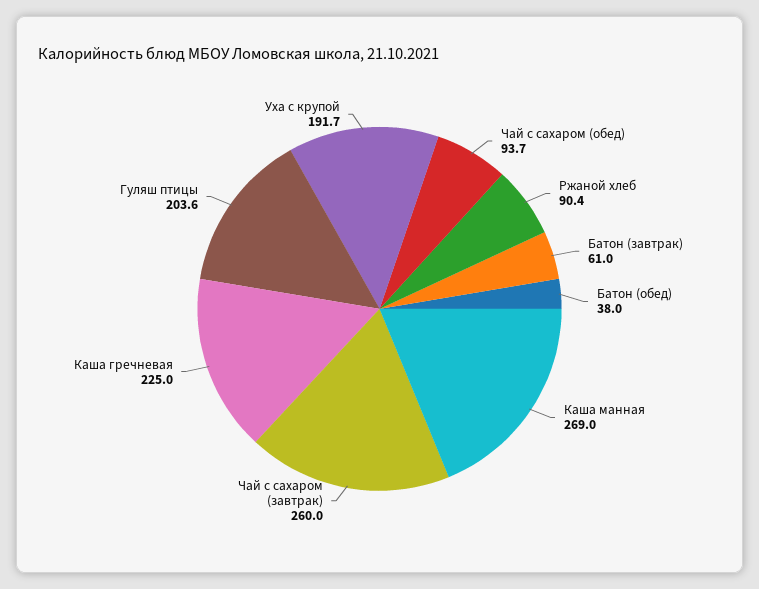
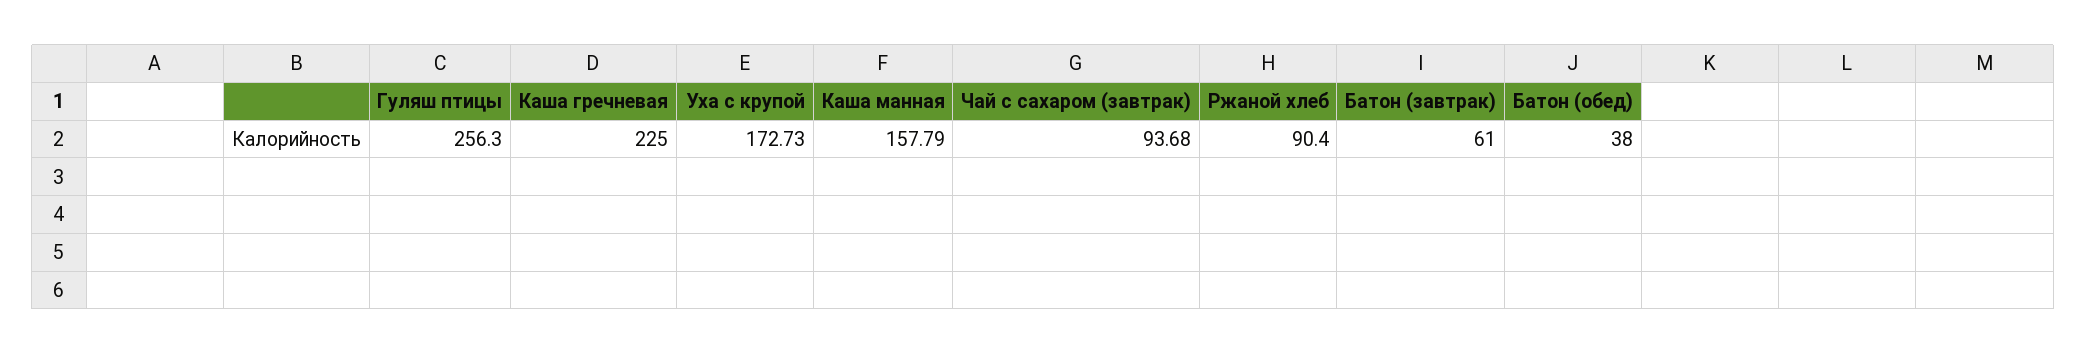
Чай с сахаром (обед): 93.7 -> none
Каша манная: 269 -> 157.79
Чай с сахаром (завтрак): 260 -> 93.68
Гуляш птицы: 203.6 -> 256.3
Уха с крупой: 191.7 -> 172.73

